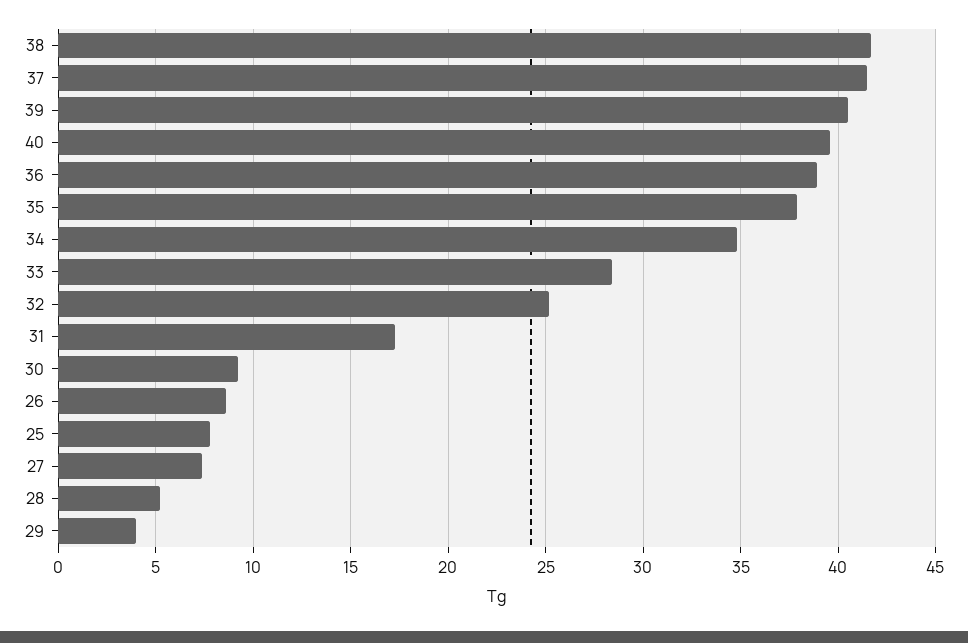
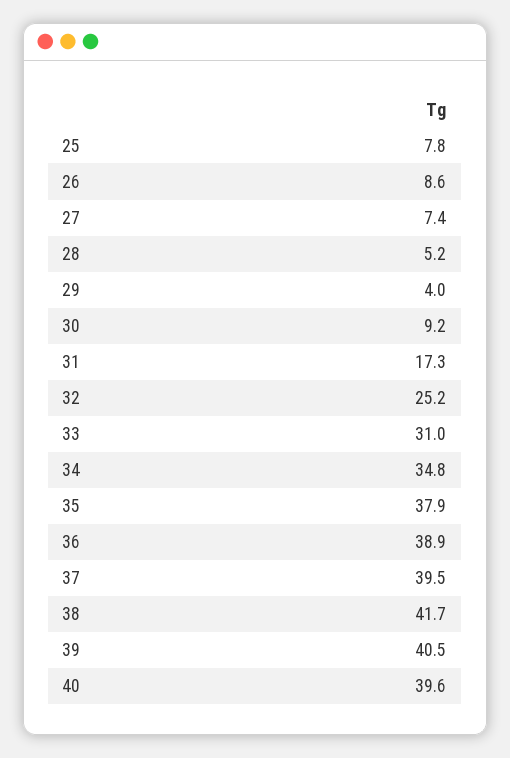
37: 41.5 -> 39.5
33: 28.5 -> 31

